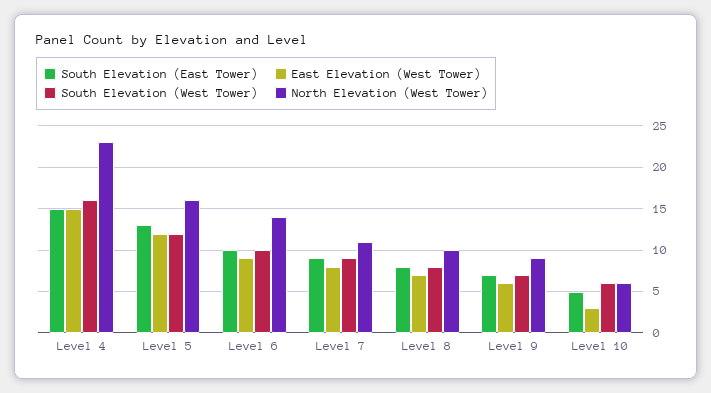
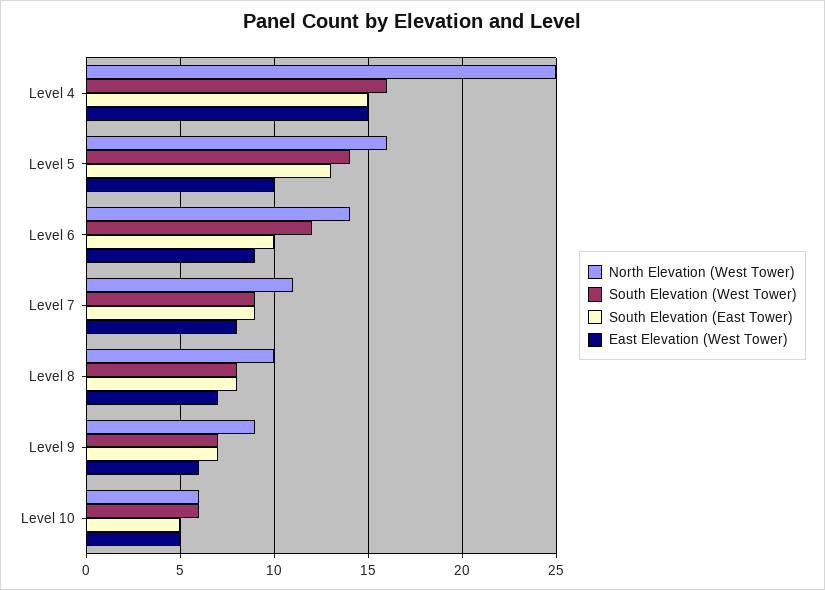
North Elevation (West Tower), Level 4: 23 -> 25
East Elevation (West Tower), Level 5: 12 -> 10
South Elevation (West Tower), Level 5: 12 -> 14
South Elevation (West Tower), Level 6: 10 -> 12
East Elevation (West Tower), Level 10: 3 -> 5

